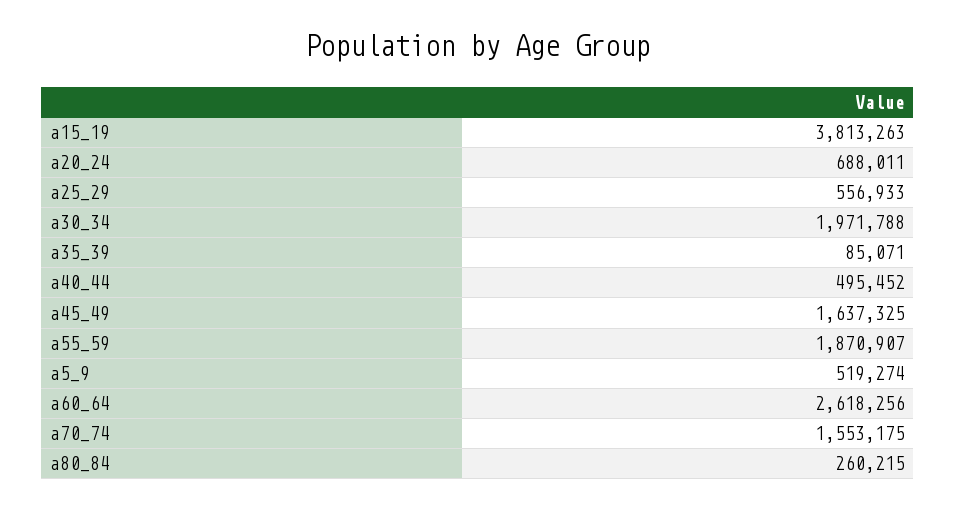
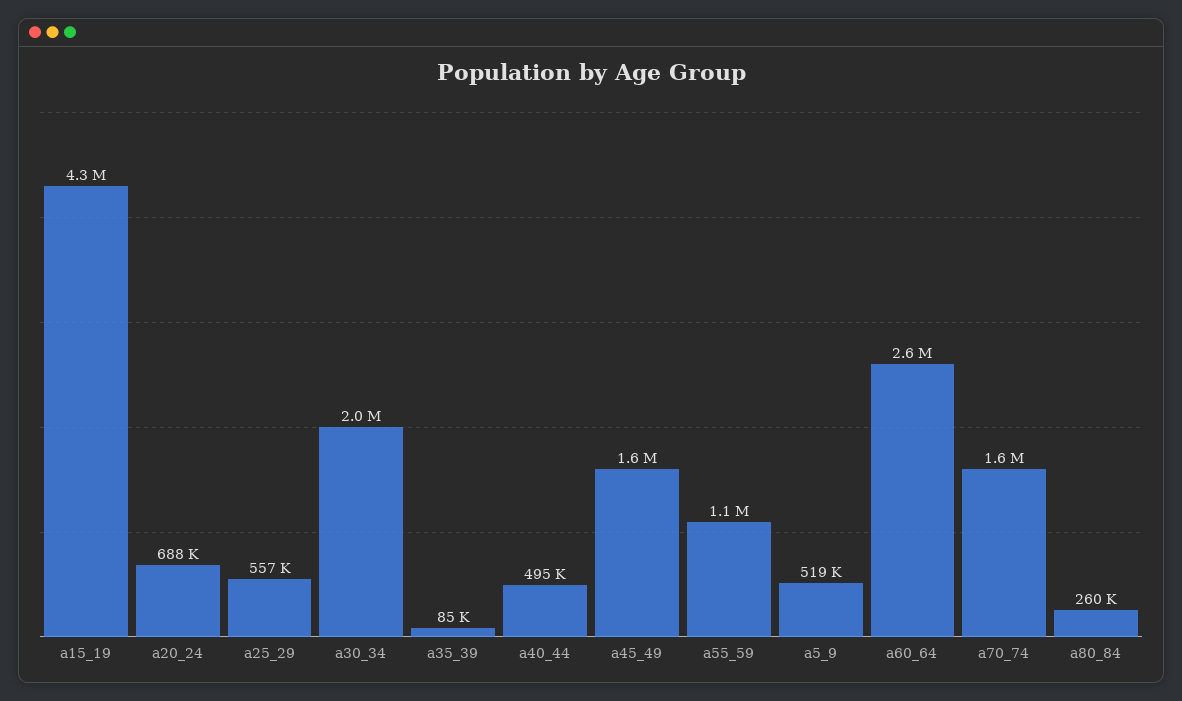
a15_19: 3813263 -> 4300000
a55_59: 1870907 -> 1100000

